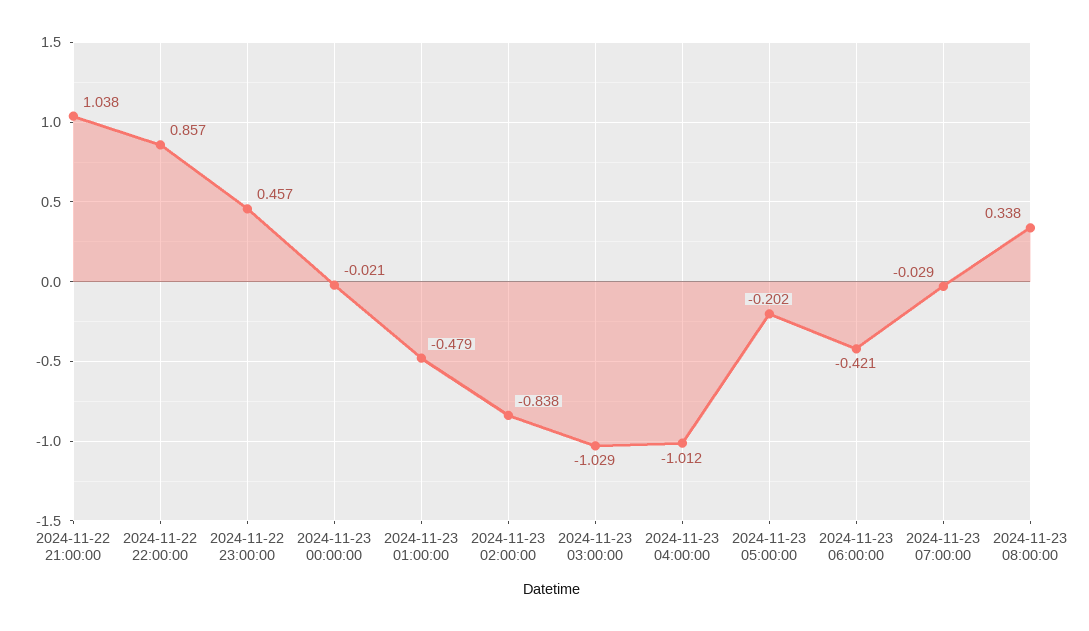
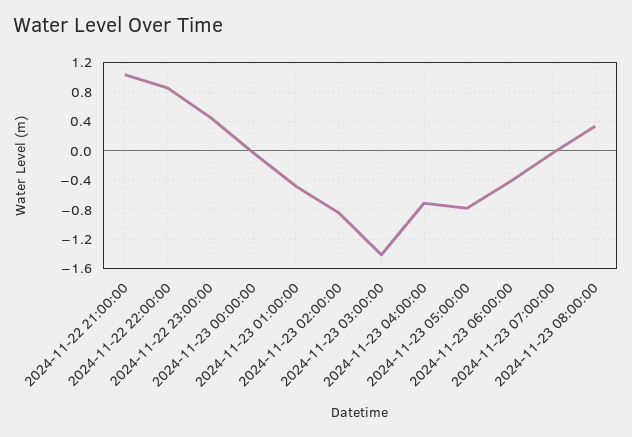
2024-11-23 03:00:00: -1.029 -> -1.4
2024-11-23 04:00:00: -1.012 -> -0.7
2024-11-23 05:00:00: -0.202 -> -0.8

